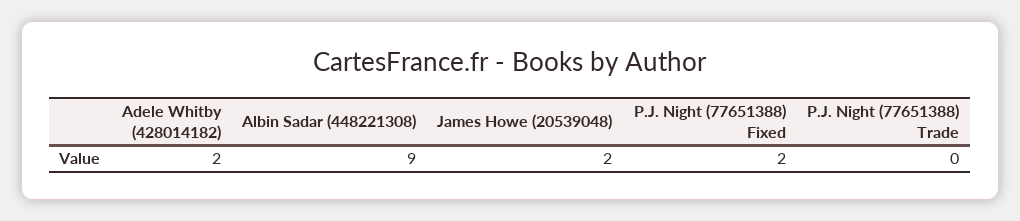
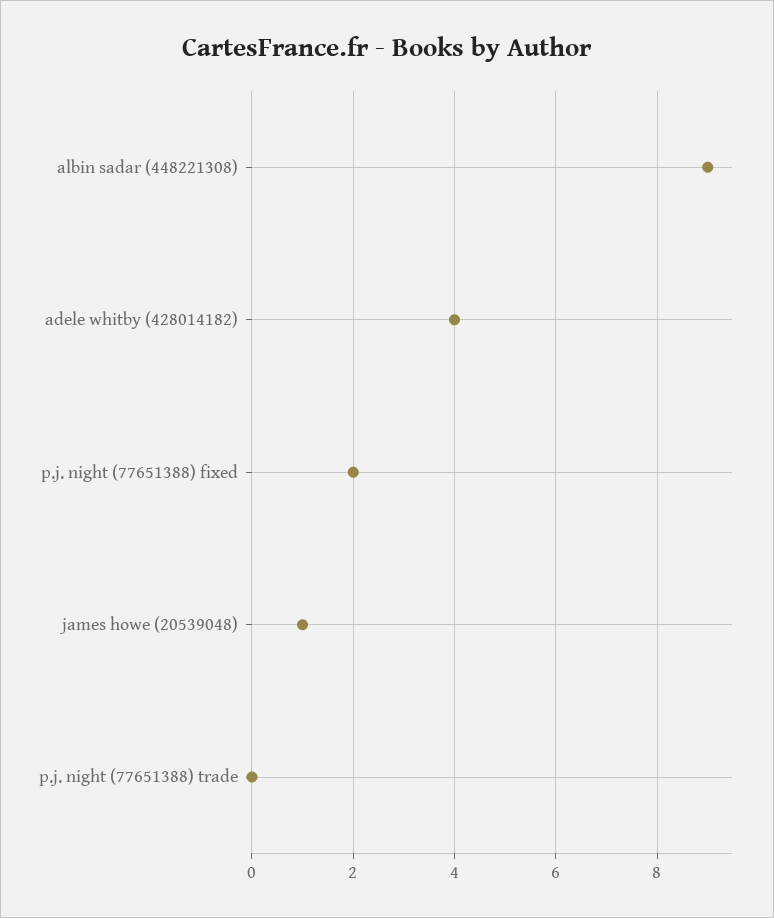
Adele Whitby (428014182): 2 -> 4
James Howe (20539048): 2 -> 1

